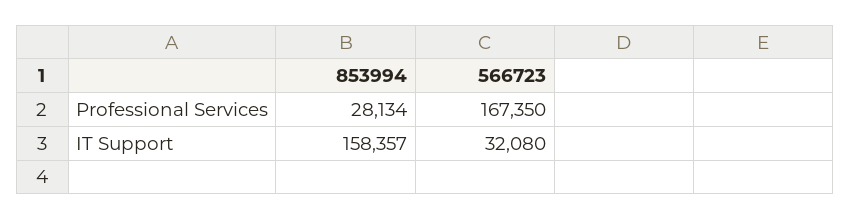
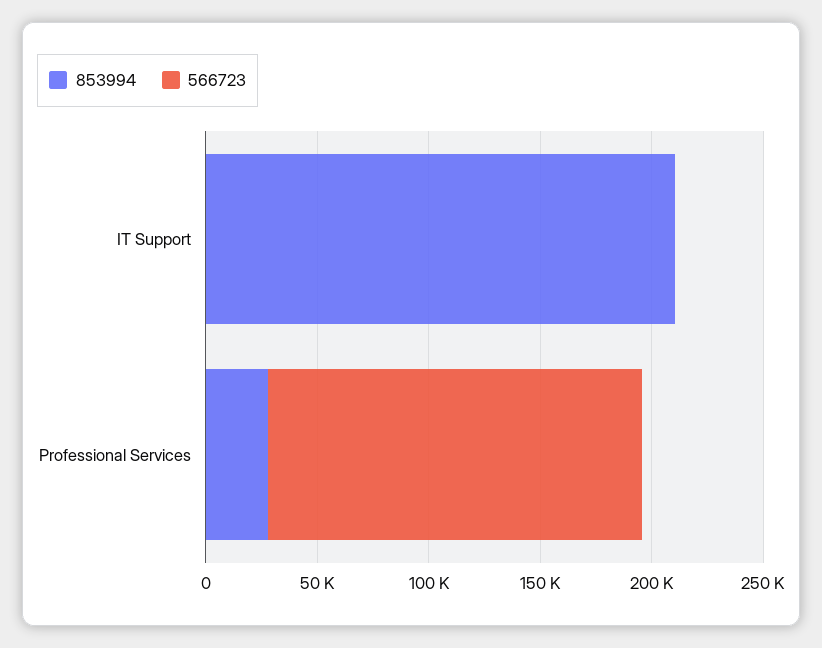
853994, IT Support: 158357 -> 210000
566723, IT Support: 32080 -> 0

